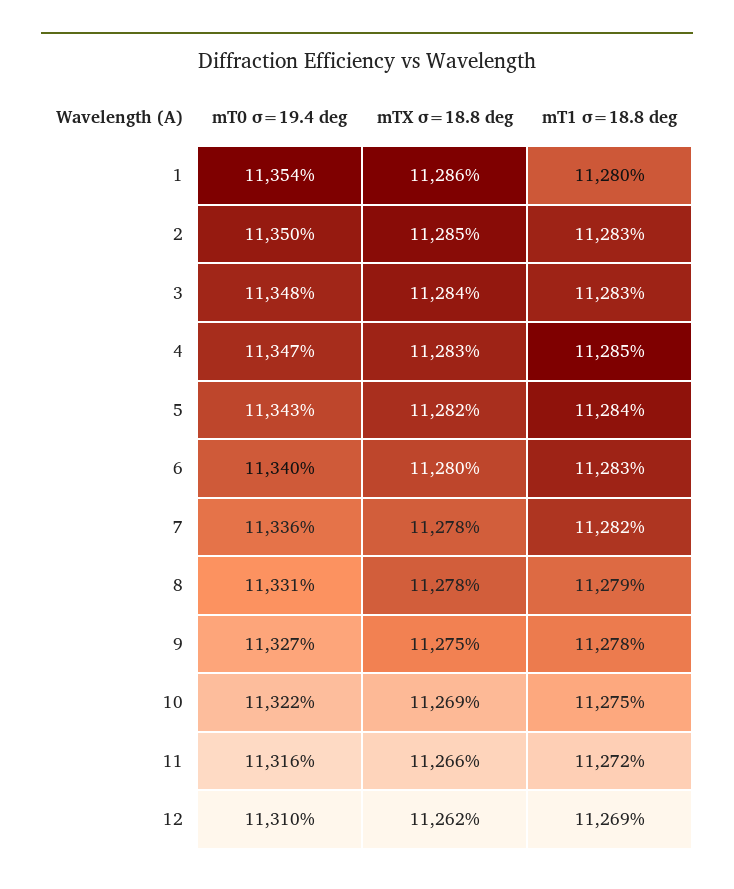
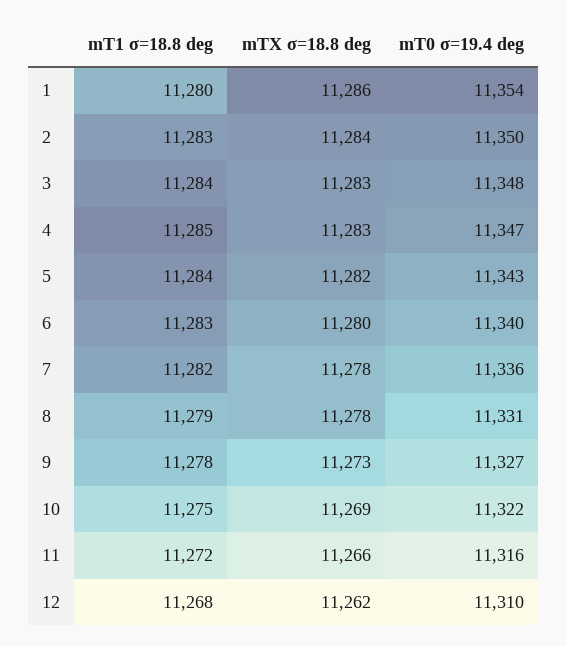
mTX σ=18.8 deg, 2: 11285 -> 11284
mTX σ=18.8 deg, 3: 11284 -> 11283
mT1 σ=18.8 deg, 3: 11283 -> 11284
mTX σ=18.8 deg, 9: 11275 -> 11273
mT1 σ=18.8 deg, 12: 11269 -> 11268

